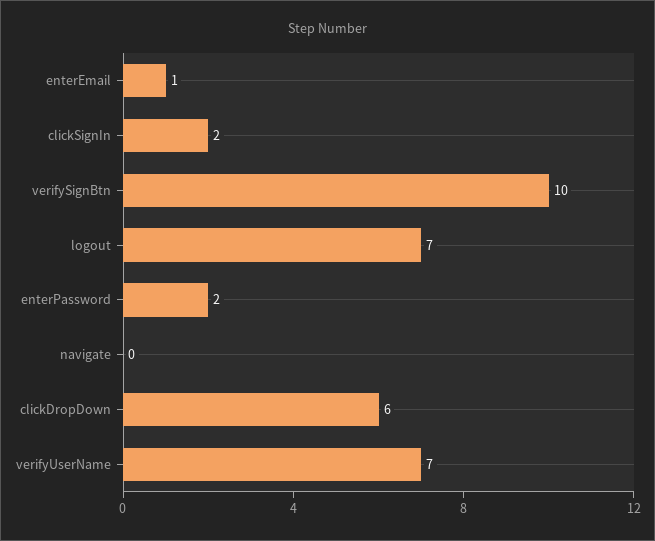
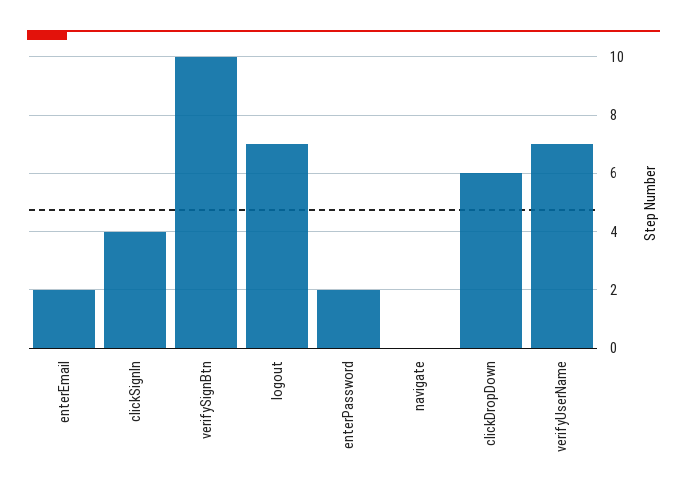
enterEmail: 1 -> 2
clickSignIn: 2 -> 4

